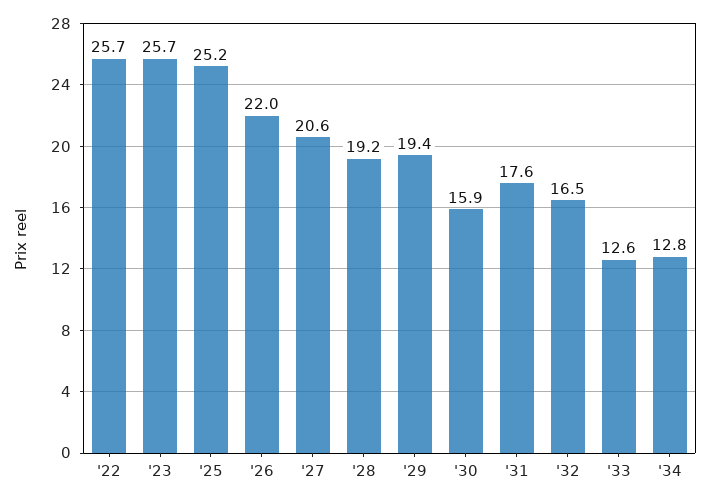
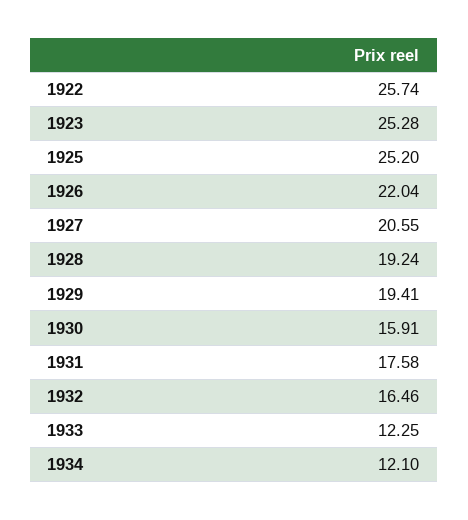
'23: 25.7 -> 25.28
'33: 12.6 -> 12.25
'34: 12.8 -> 12.1

